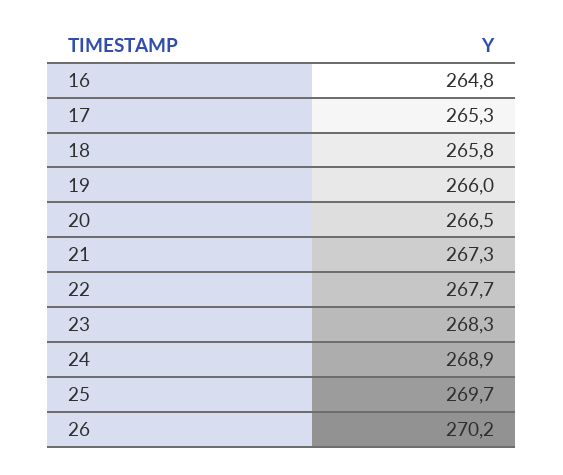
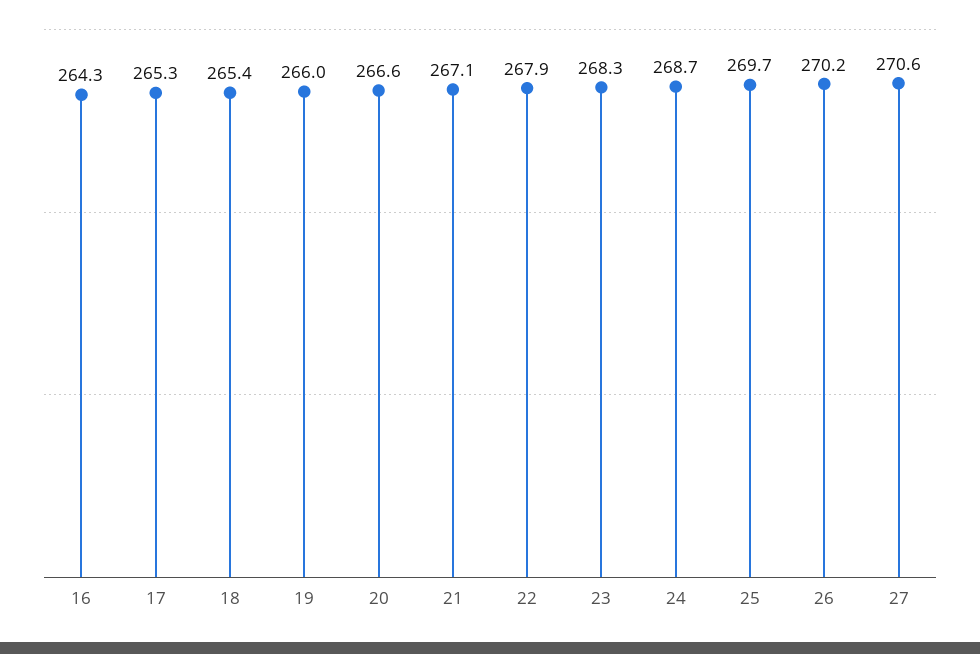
16: 264.8 -> 264.3
18: 265.8 -> 265.4
20: 266.5 -> 266.6
21: 267.3 -> 267.1
22: 267.7 -> 267.9
24: 268.9 -> 268.7
27: none -> 270.6

